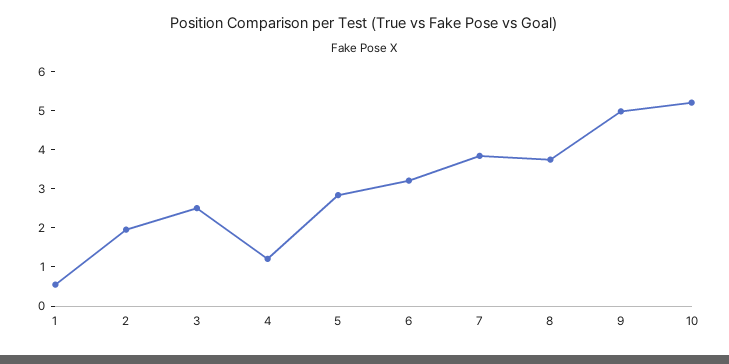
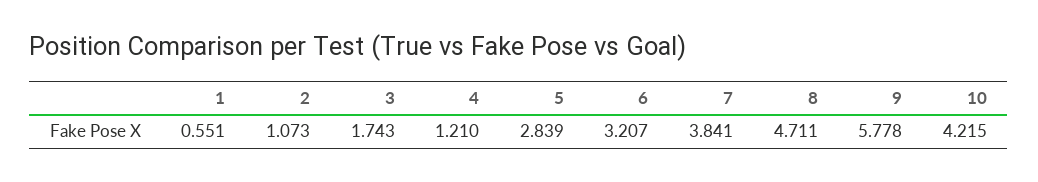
2: 2 -> 1.073
3: 2.5 -> 1.743
8: 3.75 -> 4.711
9: 5 -> 5.778
10: 5.25 -> 4.215

